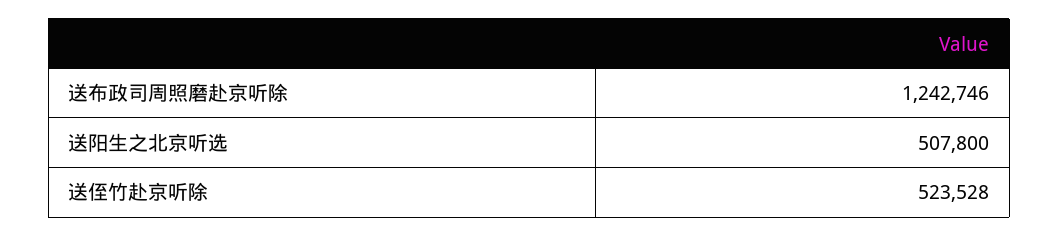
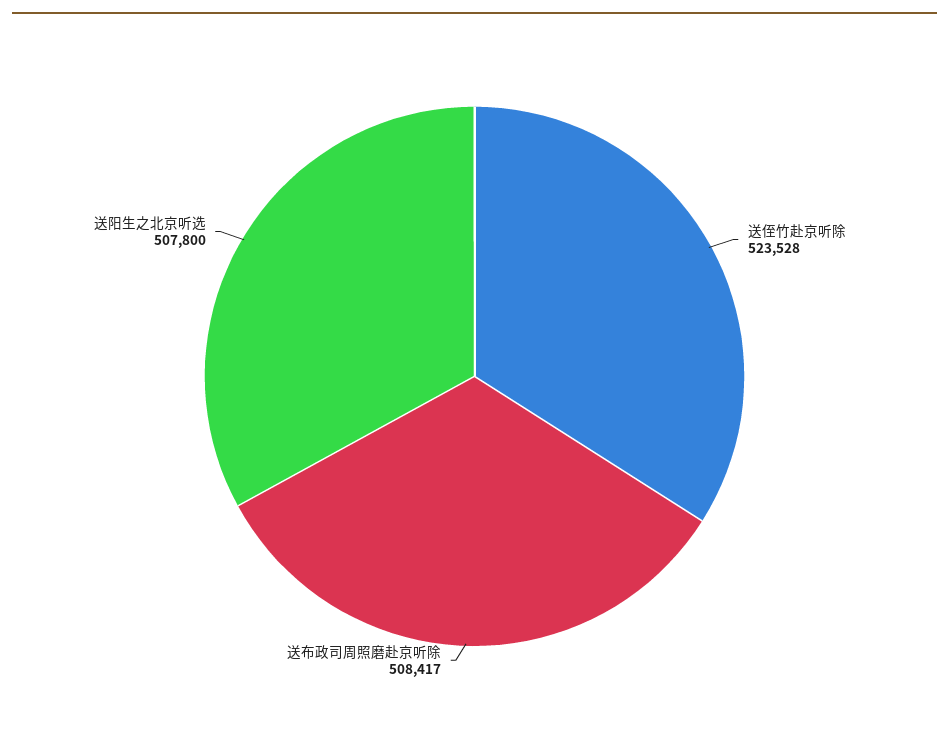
送布政司周照磨赴京听除: 1242746 -> 508417

